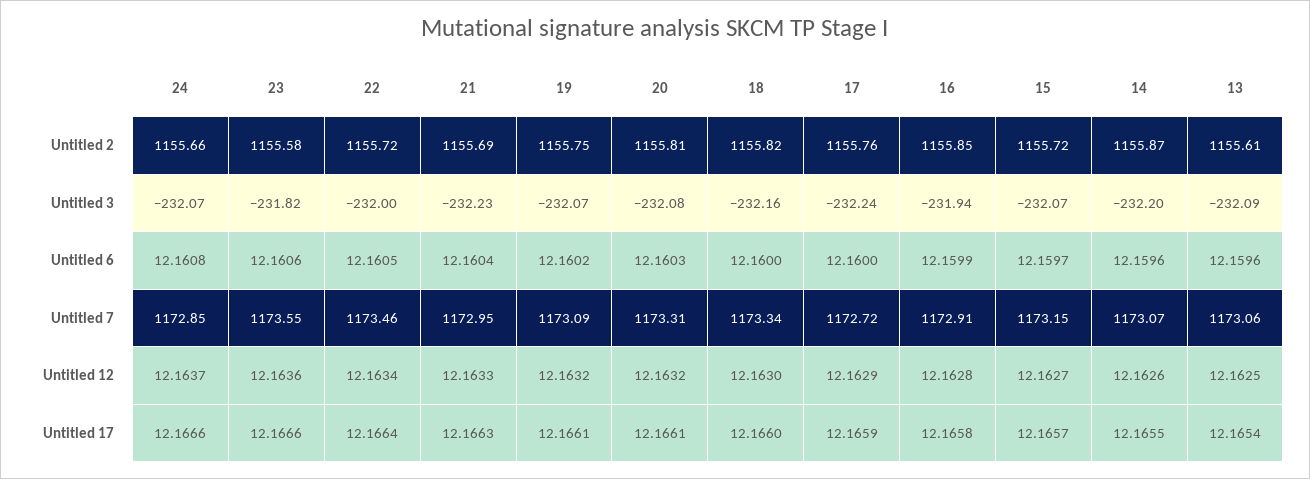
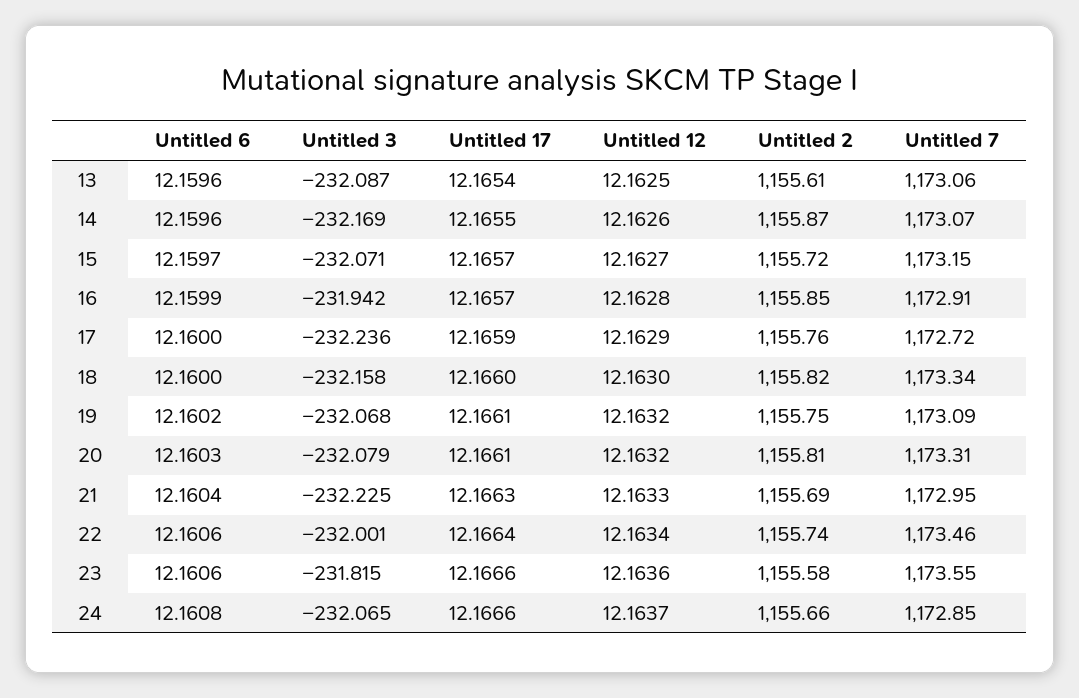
22, Untitled 2: 1155.72 -> 1155.74
14, Untitled 3: -232.2 -> -232.169
22, Untitled 6: 12.1605 -> 12.1606
16, Untitled 17: 12.1658 -> 12.1657

